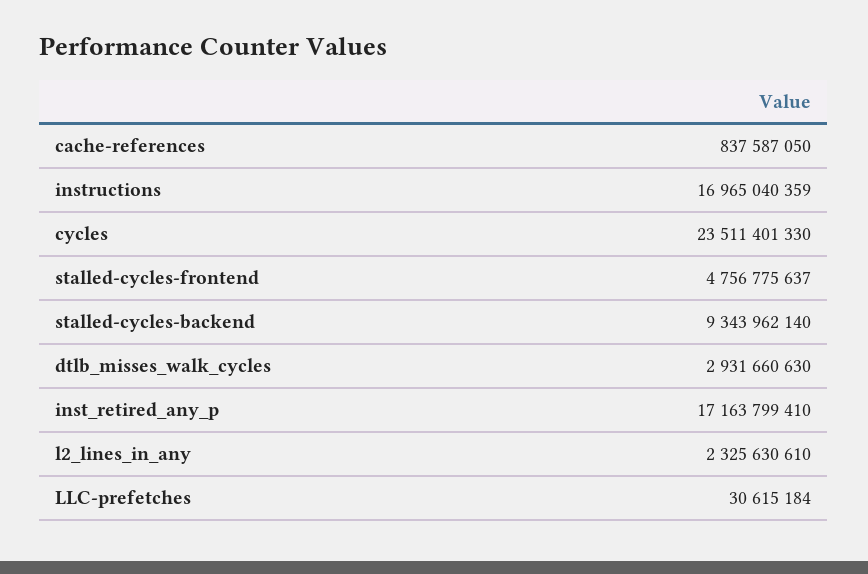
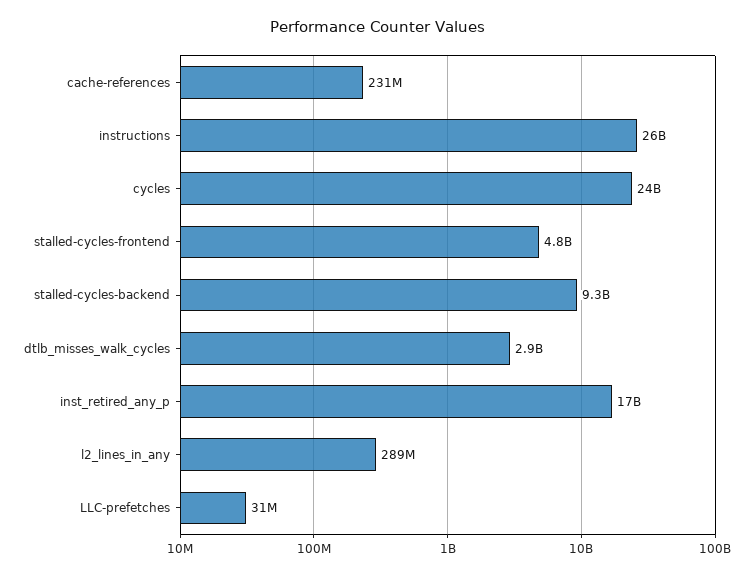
cache-references: 837587050 -> 231000000
instructions: 16965040359 -> 26000000000
l2_lines_in_any: 2325630610 -> 289000000

